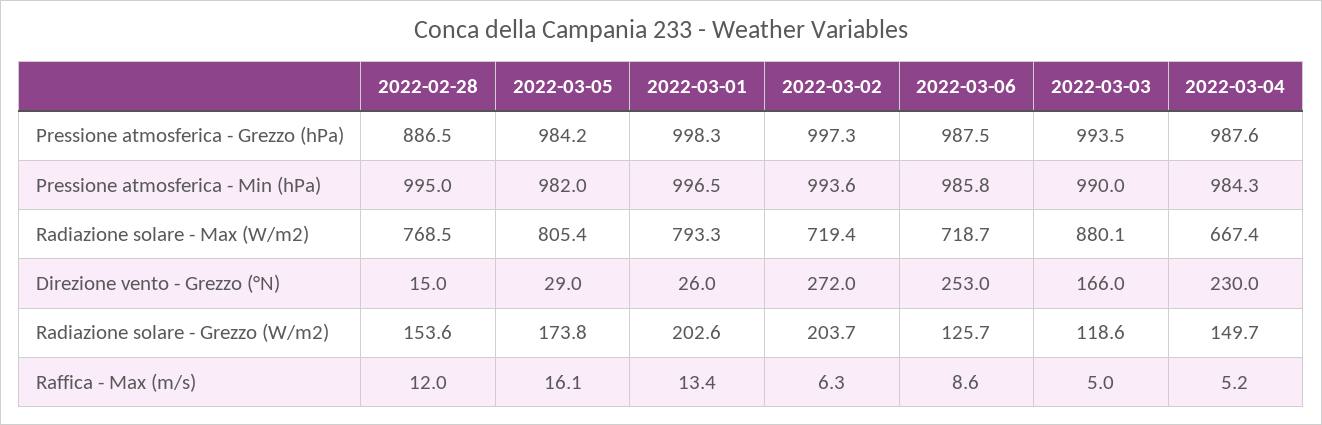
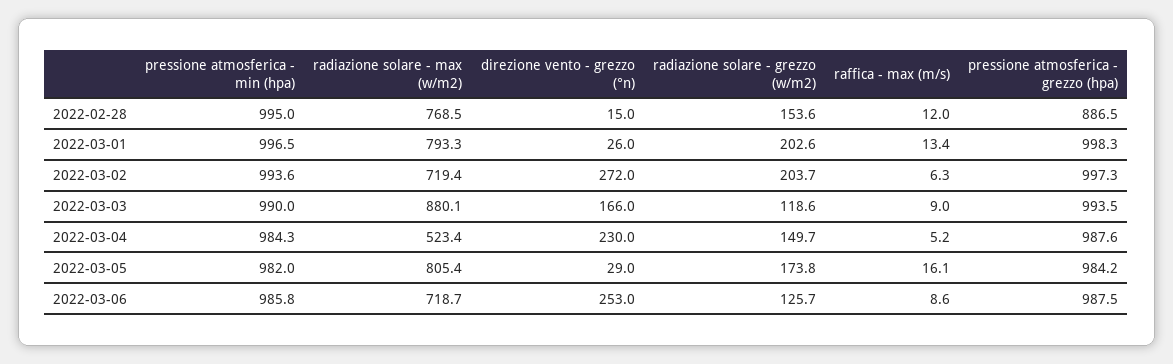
2022-03-04, Radiazione solare - Max (W/m2): 667.4 -> 523.4
2022-03-03, Raffica - Max (m/s): 5 -> 9

